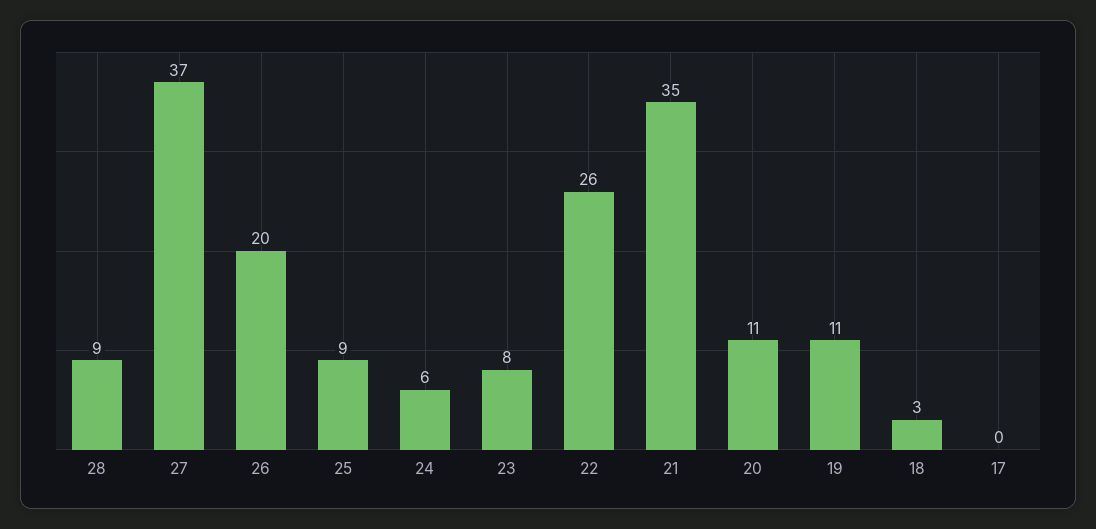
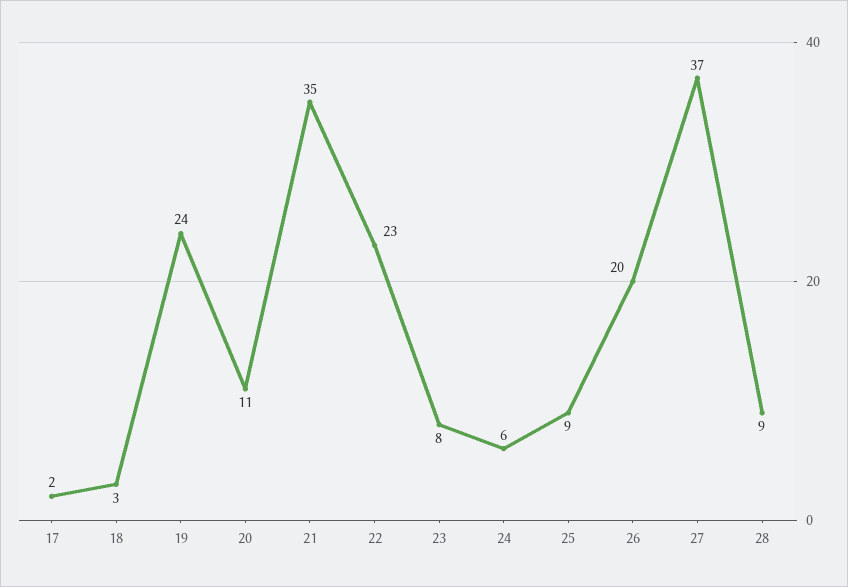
22: 26 -> 23
19: 11 -> 24
17: 0 -> 2

